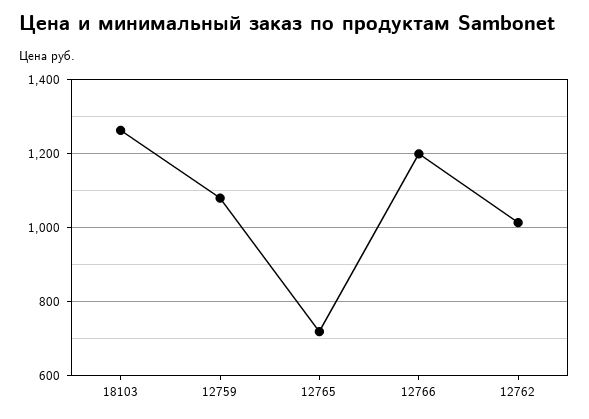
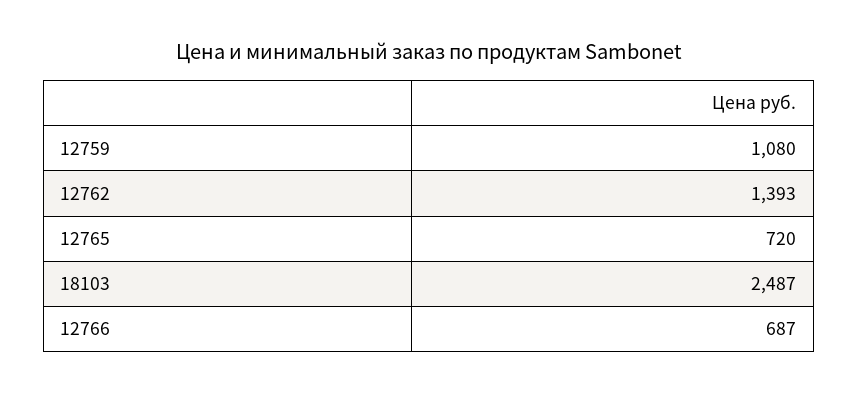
18103: 1260 -> 2487
12766: 1200 -> 687
12762: 1020 -> 1393

